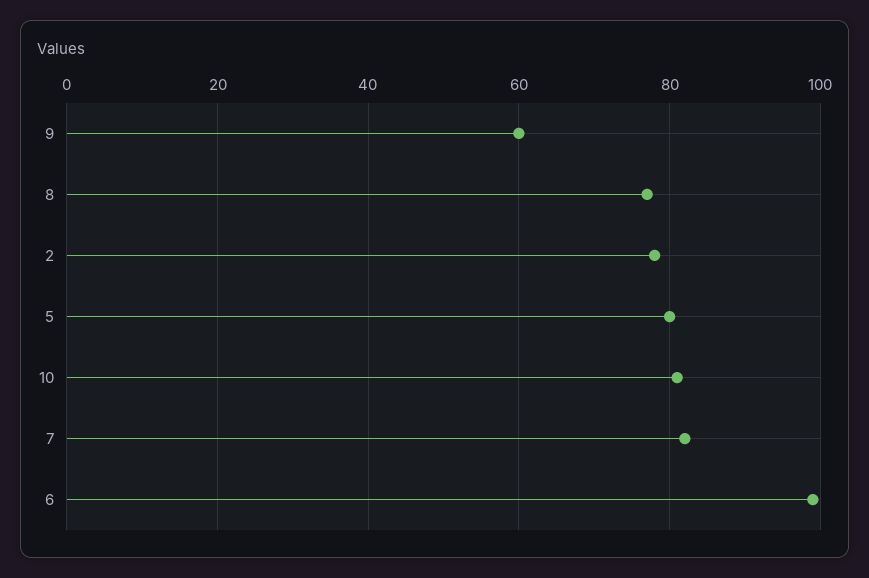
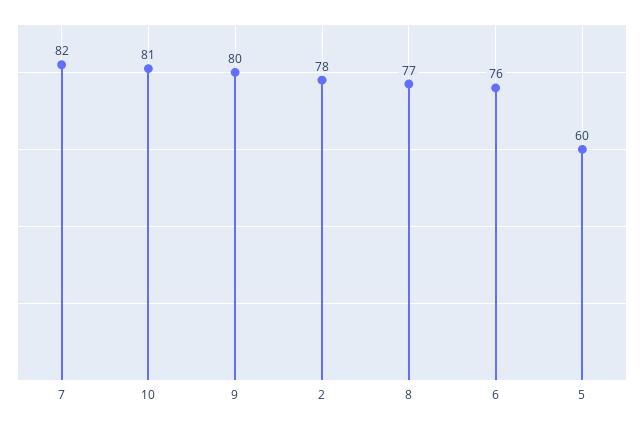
9: 60 -> 80
5: 80 -> 60
6: 100 -> 76

